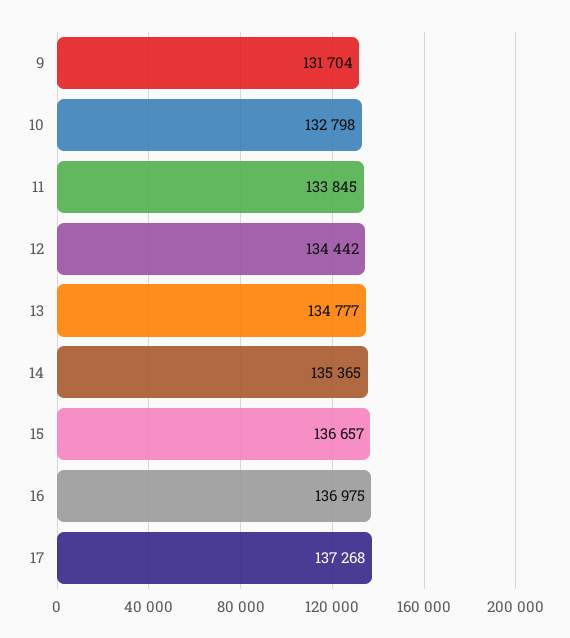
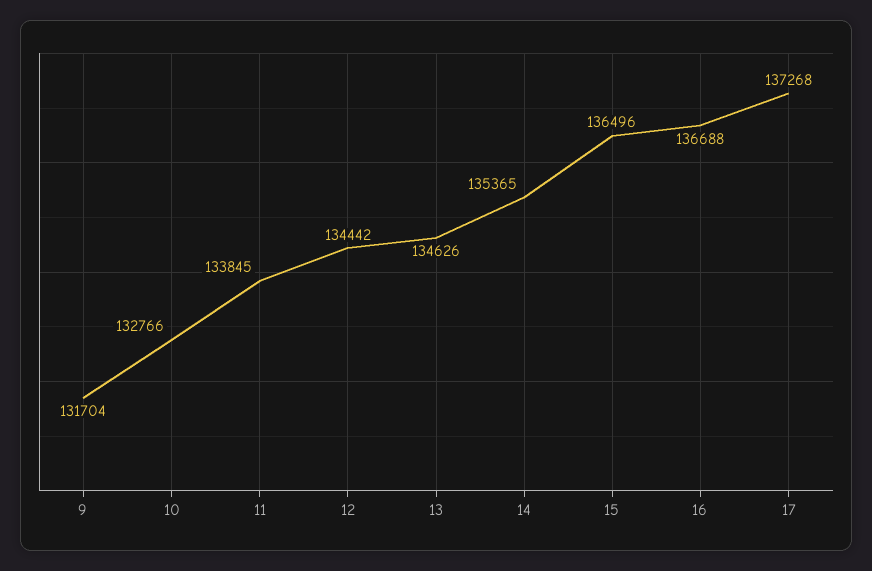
10: 132798 -> 132766
13: 134777 -> 134626
15: 136657 -> 136496
16: 136975 -> 136688

